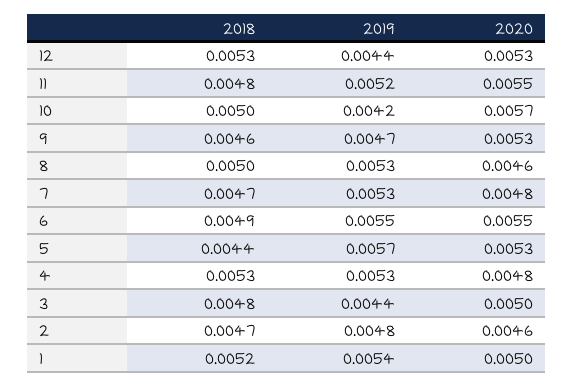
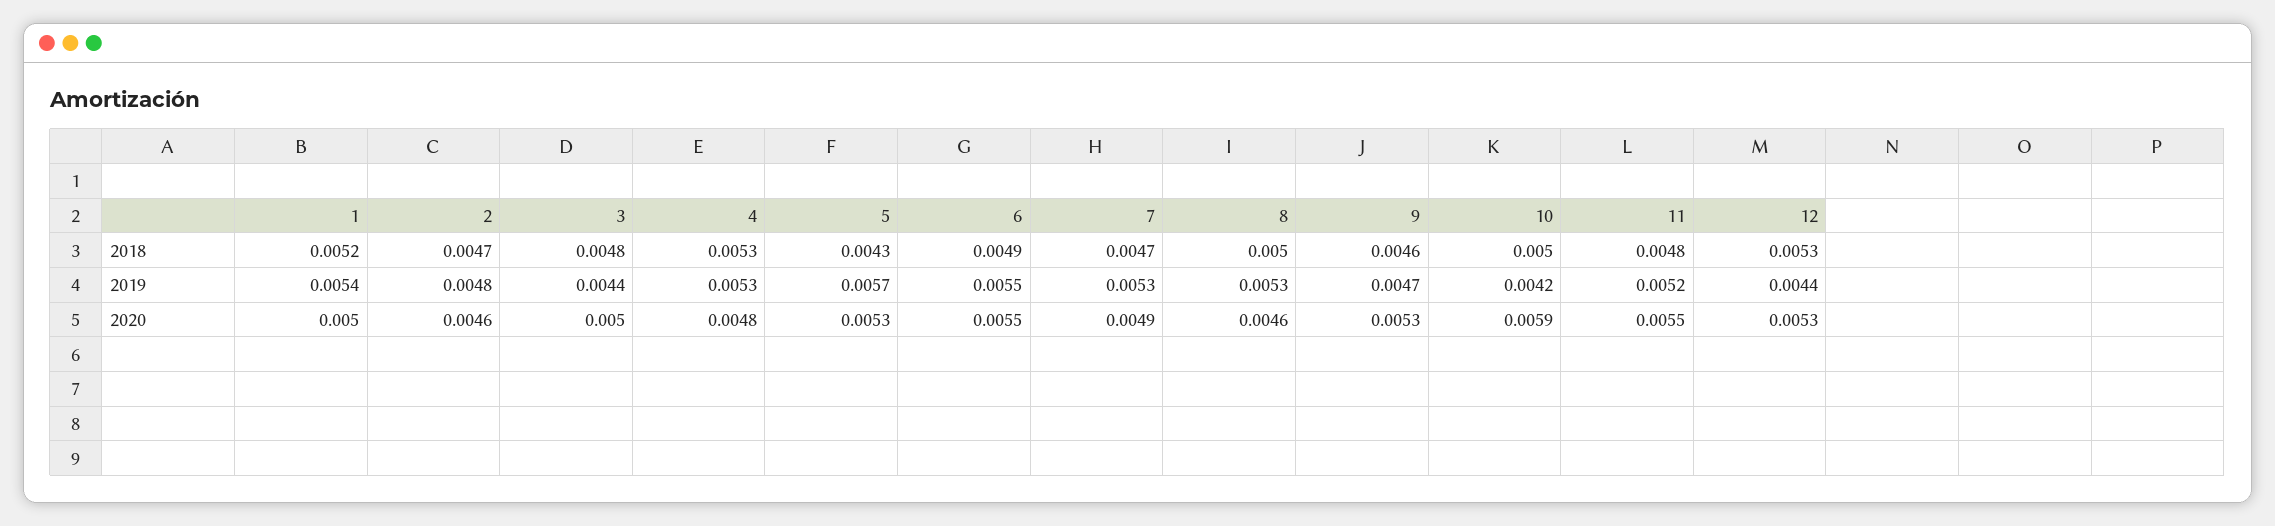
2020, 10: 0.0057 -> 0.0059
2020, 7: 0.0048 -> 0.0049
2018, 5: 0.0044 -> 0.0043

